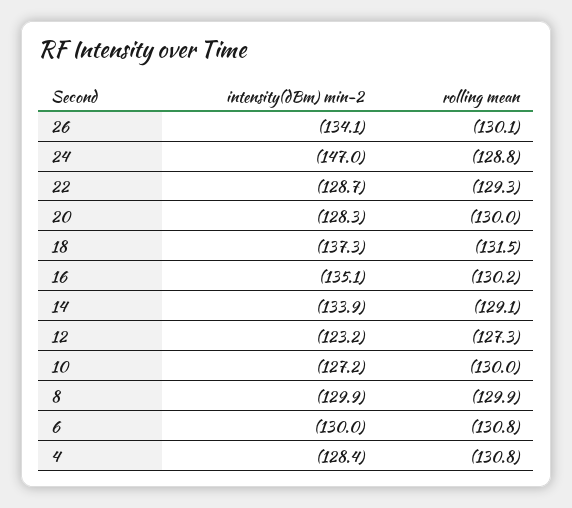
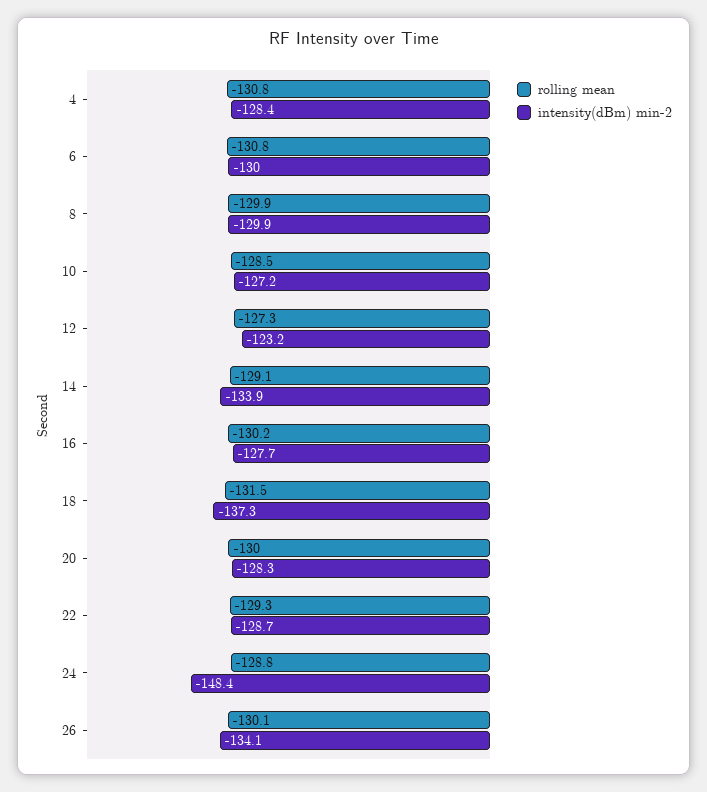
intensity(dBm) min-2, 24: -147 -> -148.4
intensity(dBm) min-2, 16: -135.1 -> -127.7
rolling mean, 10: -130 -> -128.5

